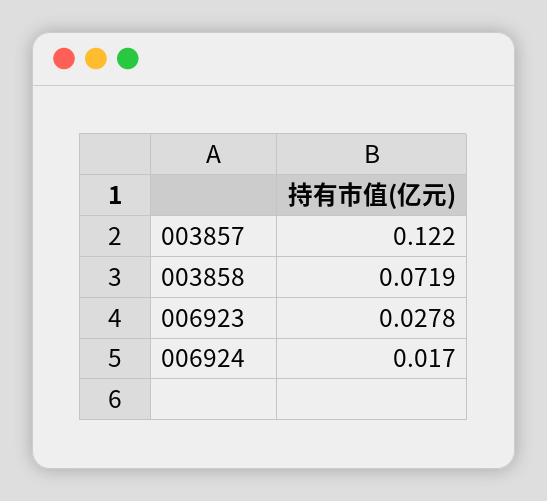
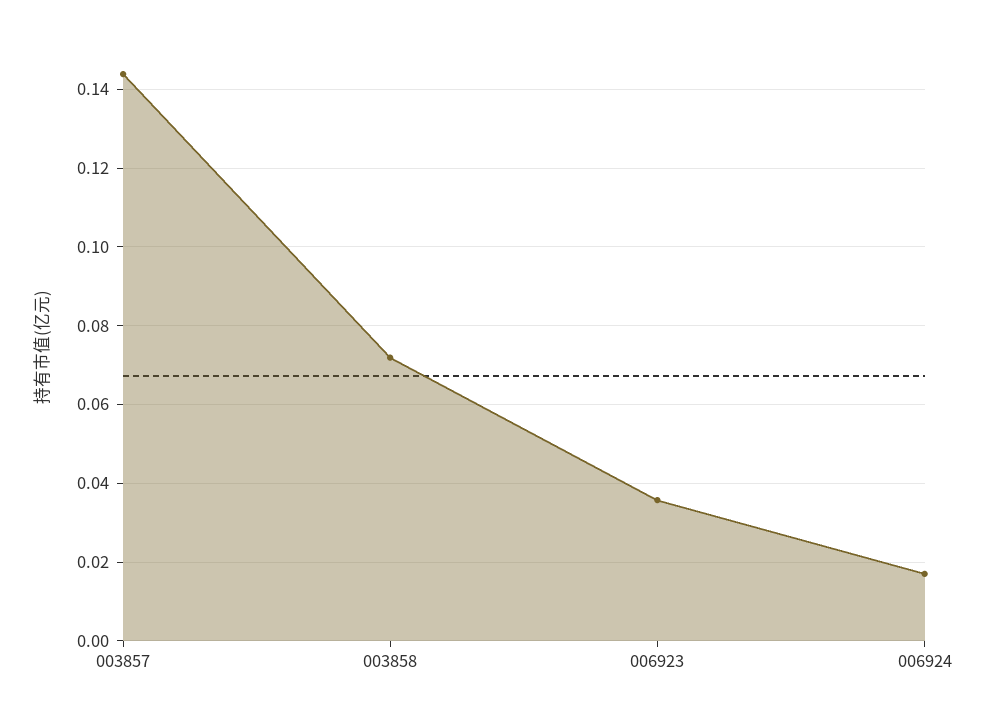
003857: 0.122 -> 0.144
006923: 0.0278 -> 0.036

